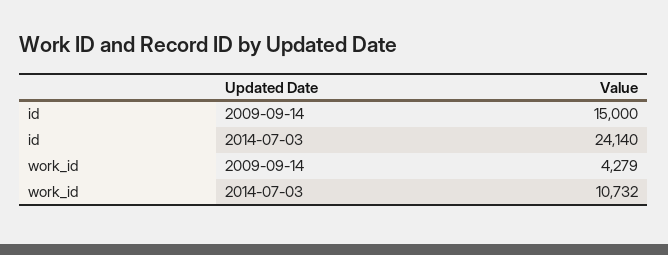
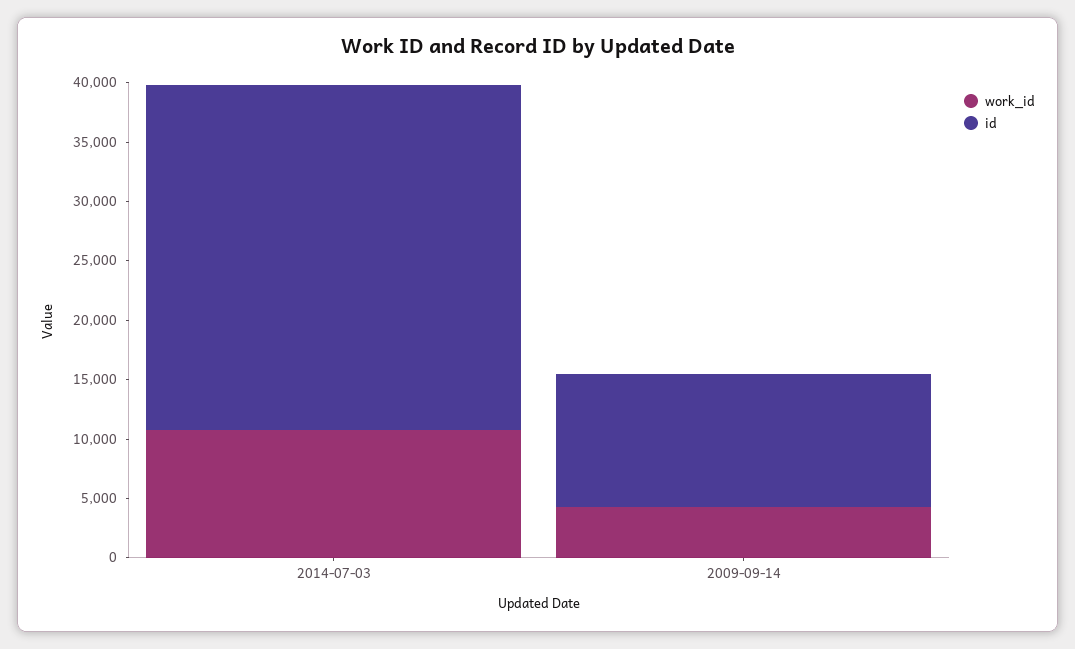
id, 2009-09-14: 15000 -> 11000
id, 2014-07-03: 24140 -> 29000

